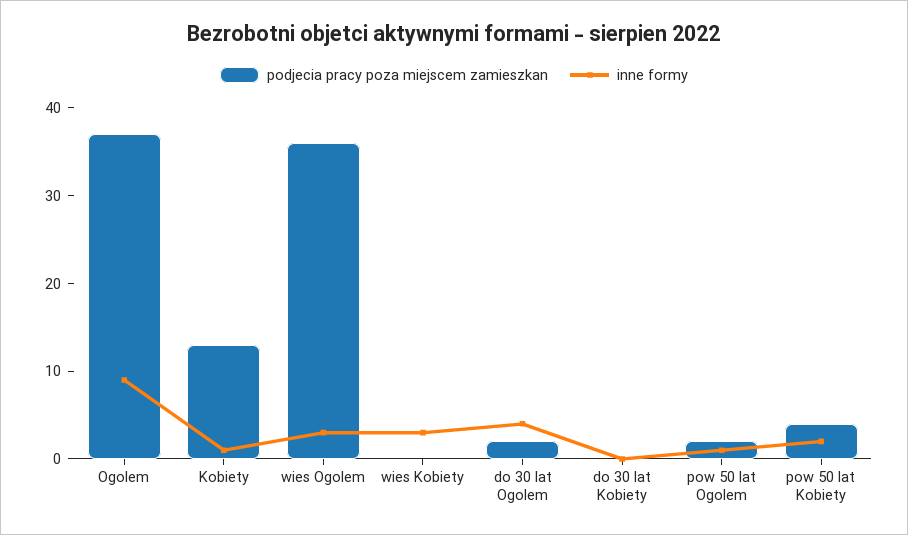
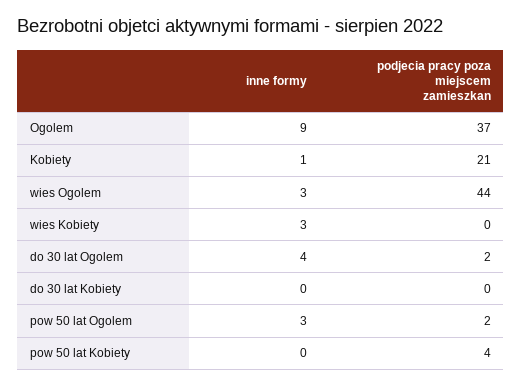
podjecia pracy poza miejscem zamieszkan, Kobiety: 13 -> 21
podjecia pracy poza miejscem zamieszkan, wies Ogolem: 36 -> 44
inne formy, pow 50 lat Ogolem: 1 -> 3
inne formy, pow 50 lat Kobiety: 2 -> 0

